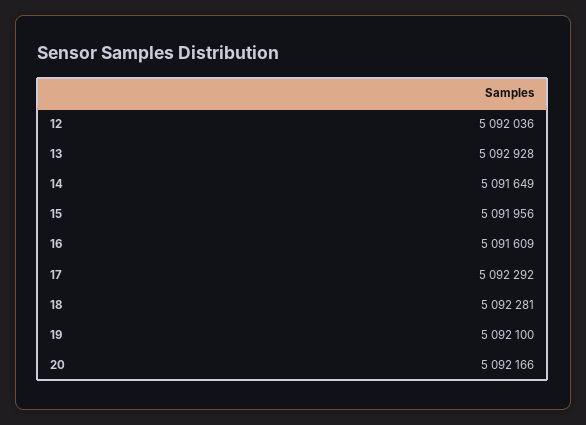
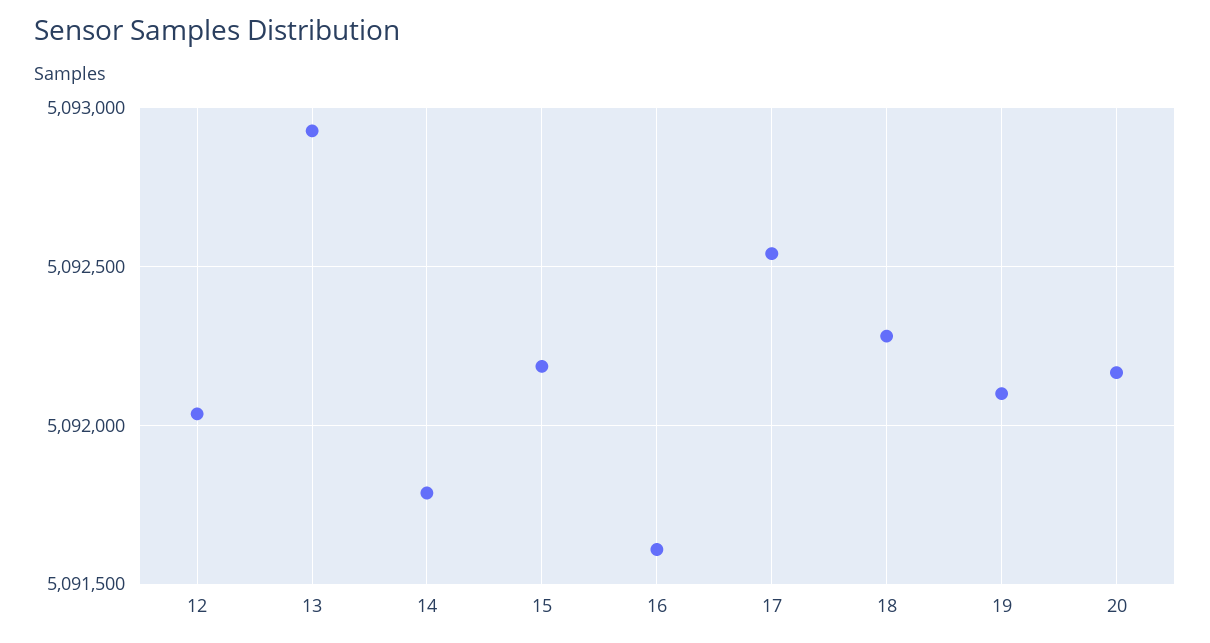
14: 5091649 -> 5091800
15: 5091956 -> 5092200
17: 5092292 -> 5092550

